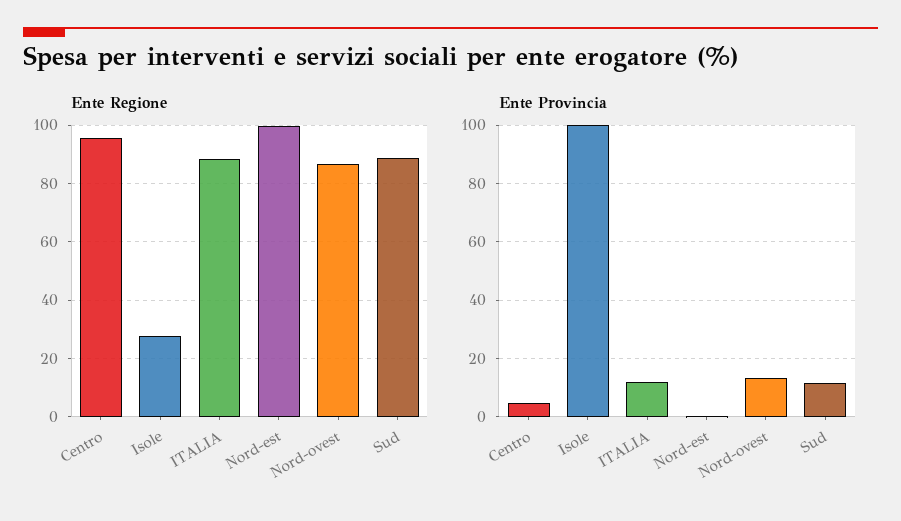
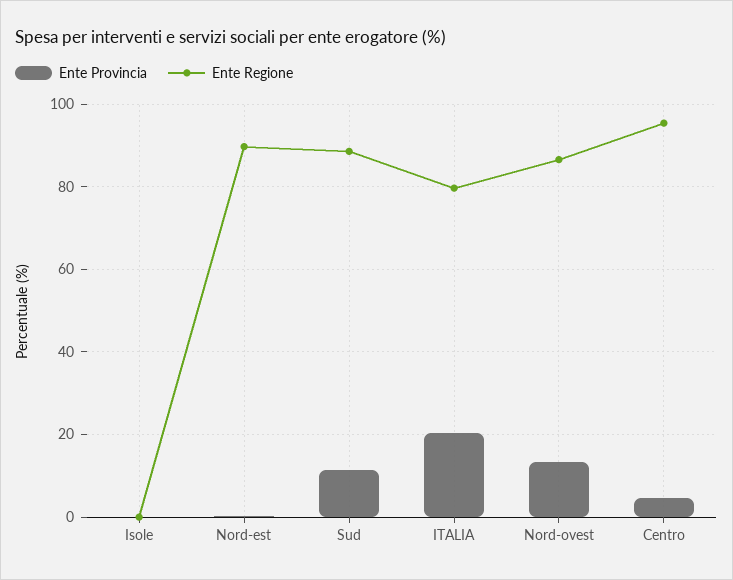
Ente Regione, Isole: 27.5 -> 0
Ente Regione, ITALIA: 87.5 -> 80
Ente Regione, Nord-est: 100 -> 90
Ente Provincia, Isole: 100 -> 0
Ente Provincia, ITALIA: 12.5 -> 20

